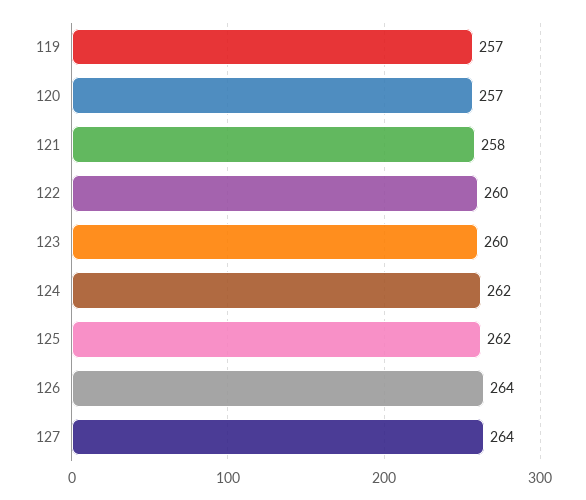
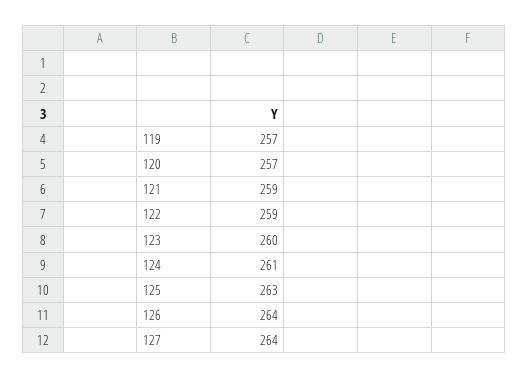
121: 258 -> 259
122: 260 -> 259
124: 262 -> 261
125: 262 -> 263

